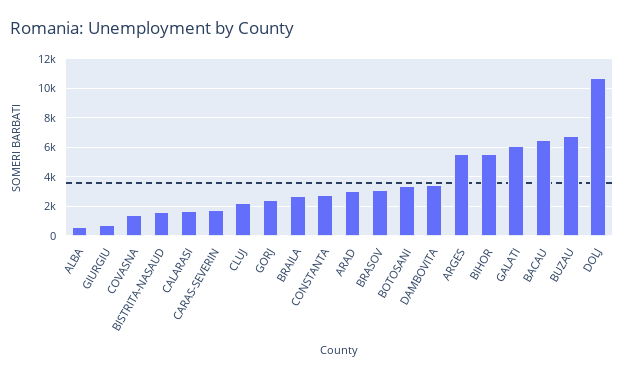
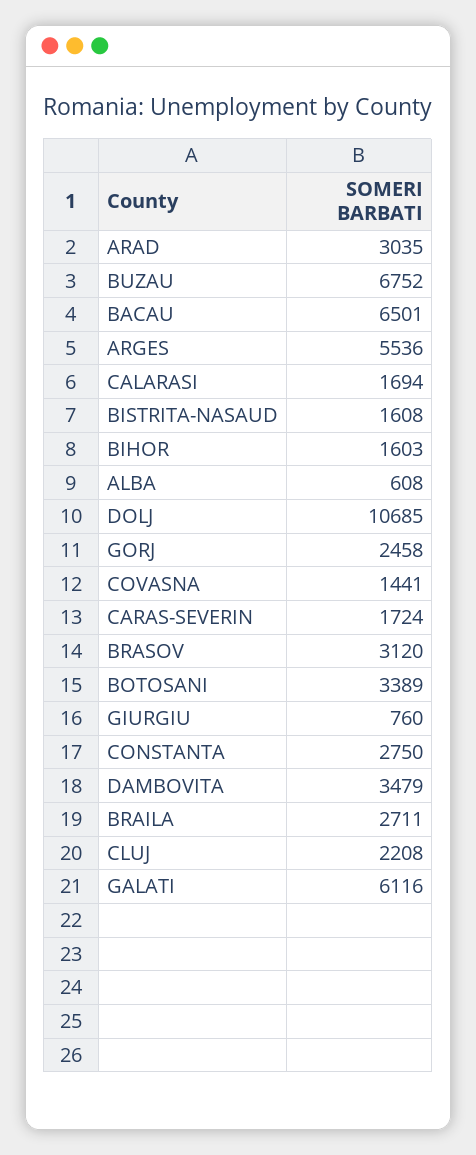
BIHOR: 5500 -> 1603

